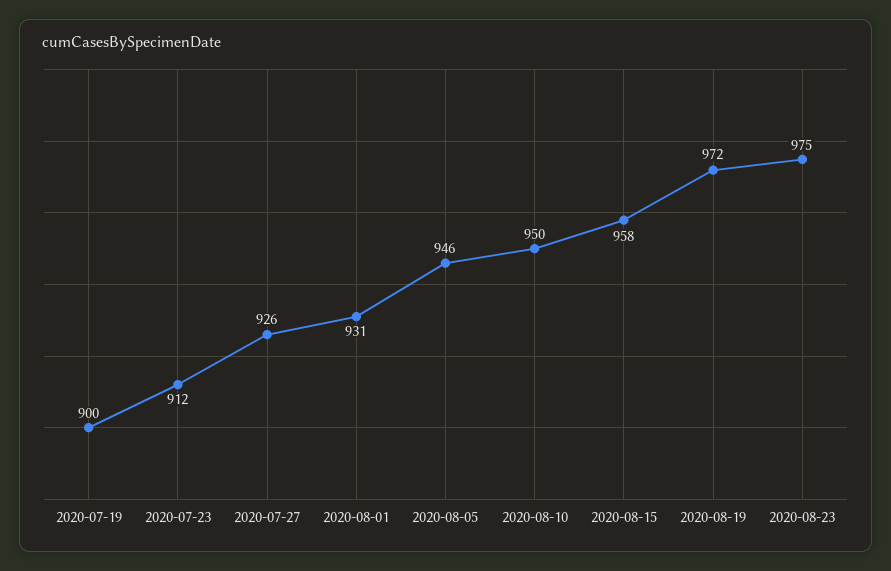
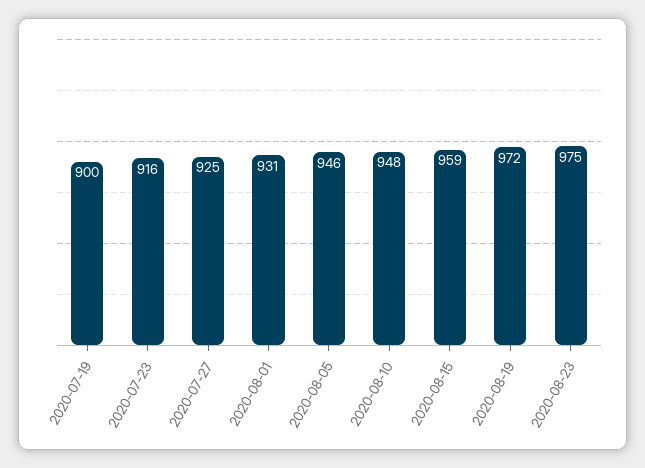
2020-07-23: 912 -> 916
2020-07-27: 926 -> 925
2020-08-10: 950 -> 948
2020-08-15: 958 -> 959

